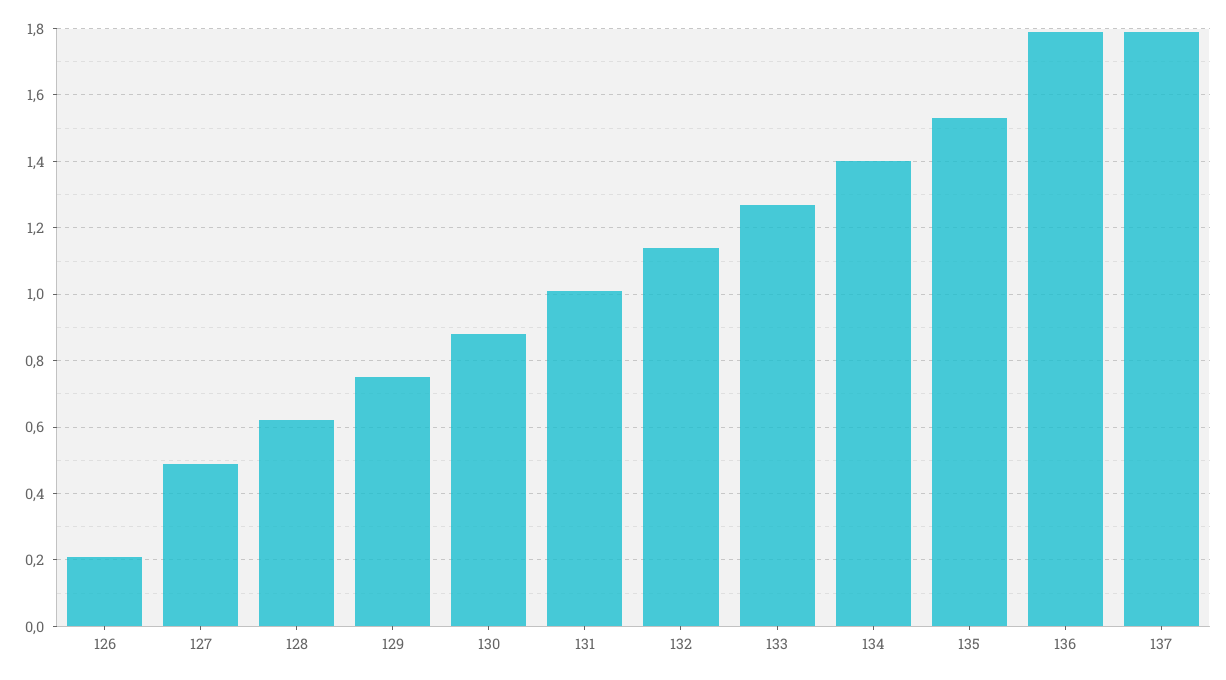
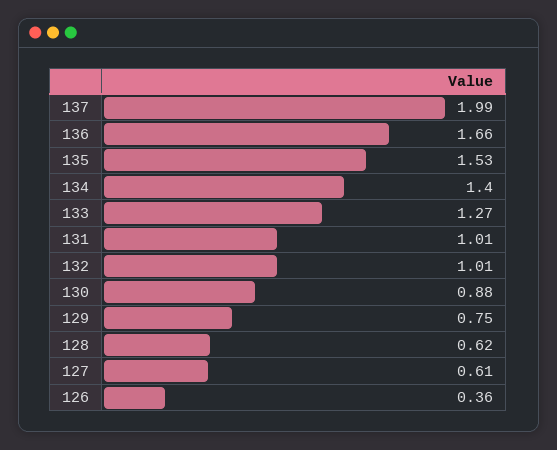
126: 0.2 -> 0.36
127: 0.5 -> 0.61
132: 1.15 -> 1.01
136: 1.8 -> 1.66
137: 1.8 -> 1.99

